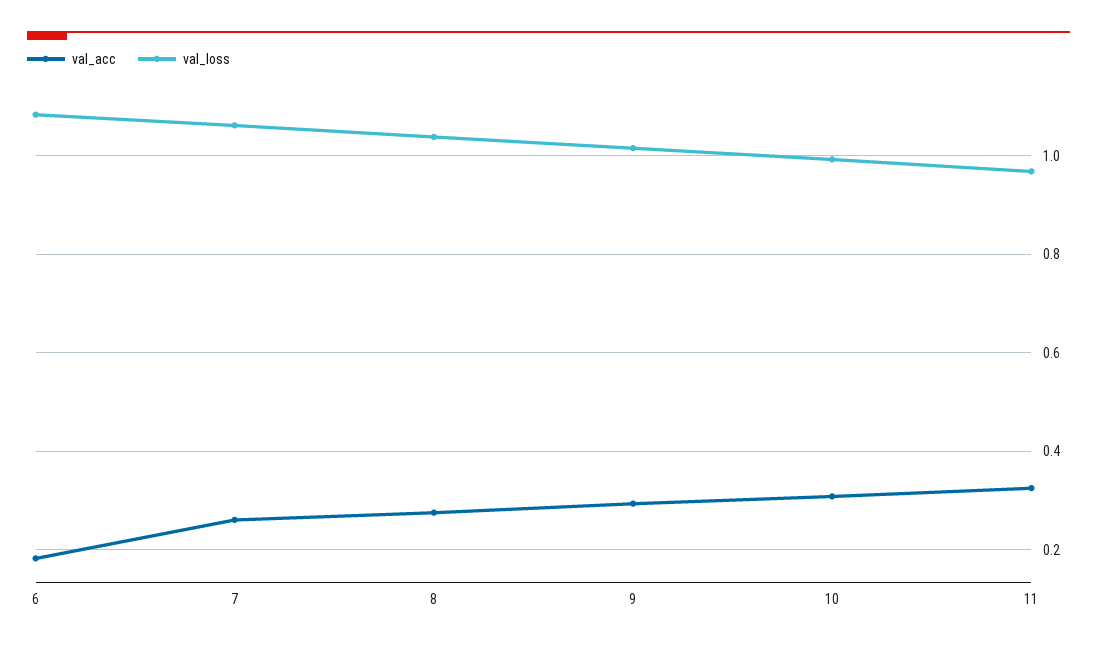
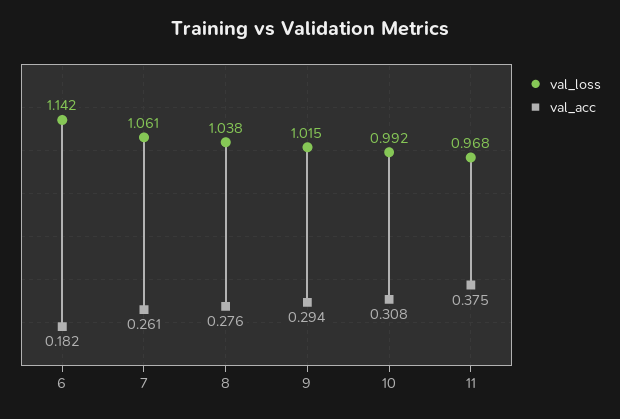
val_loss, 6: 1.08 -> 1.142
val_acc, 11: 0.32 -> 0.375

